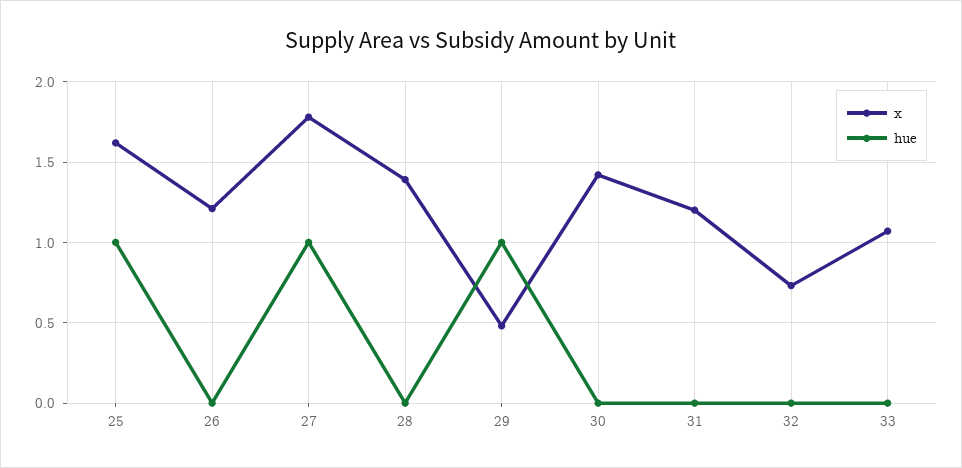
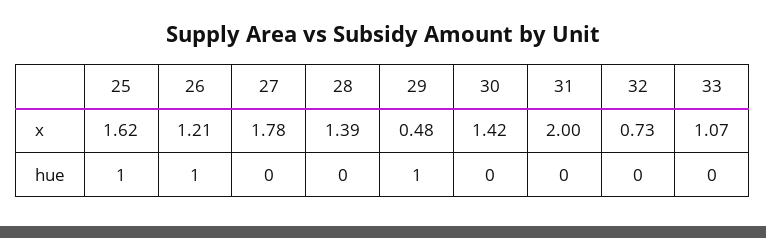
hue, 26: 0 -> 1
hue, 27: 1 -> 0
x, 31: 1.2 -> 2

